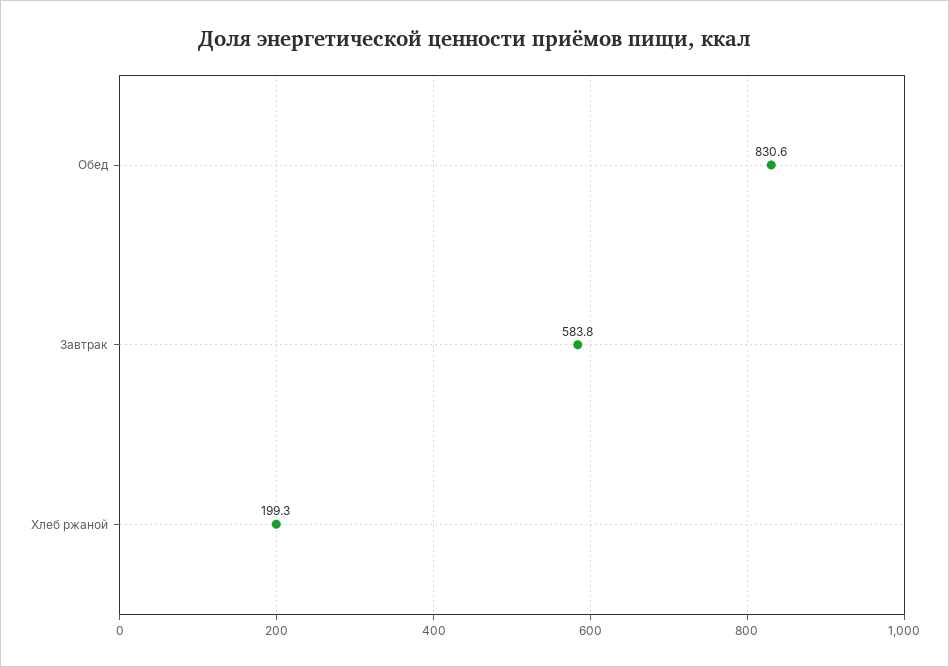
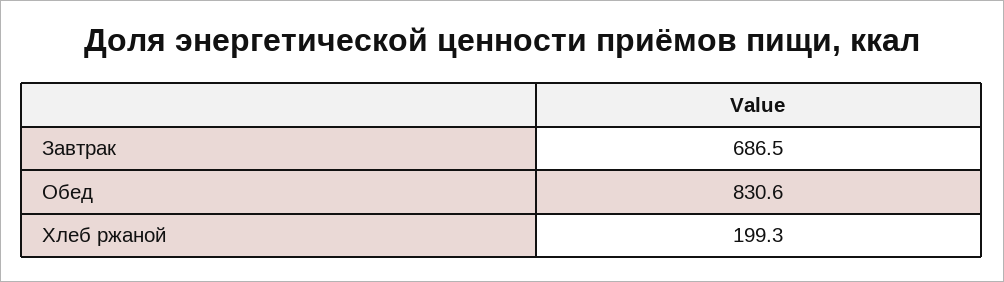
Завтрак: 583.8 -> 686.5

